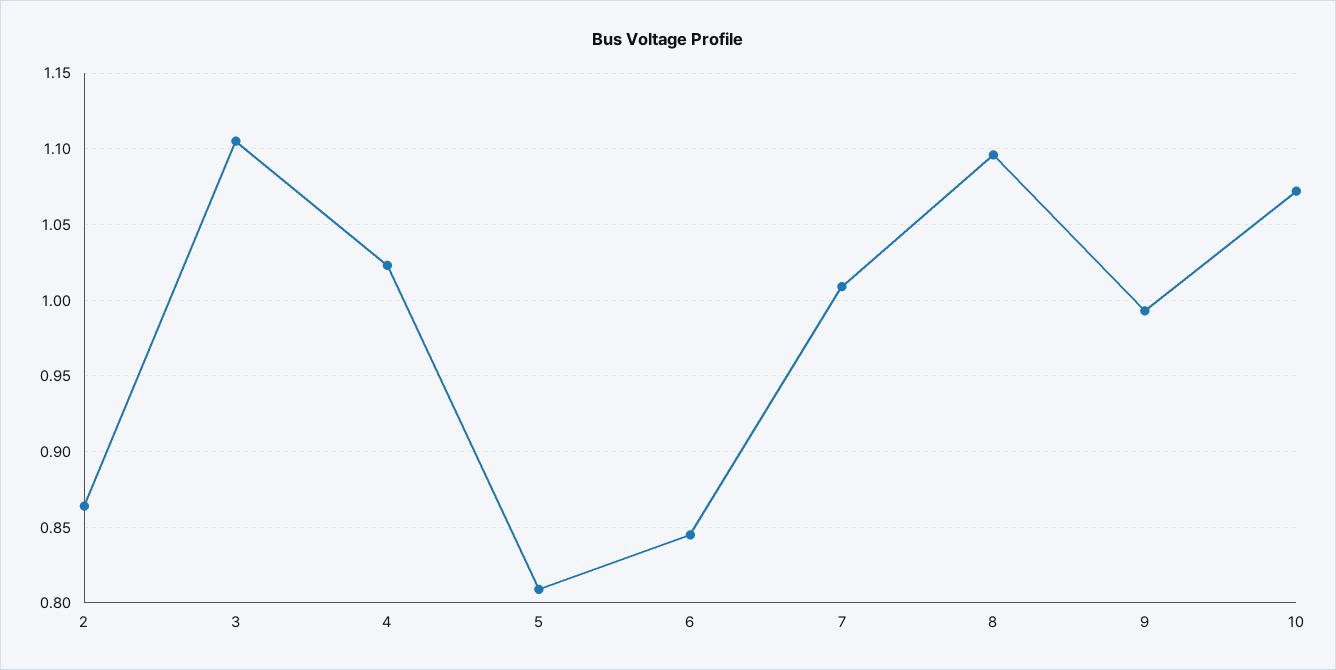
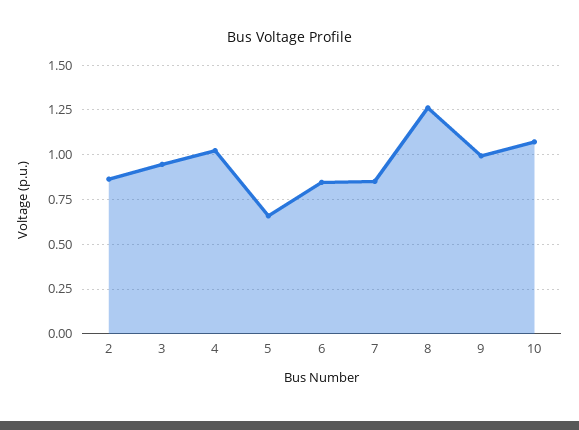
3: 1.105 -> 0.95
5: 0.81 -> 0.65
7: 1.01 -> 0.85
8: 1.095 -> 1.25

